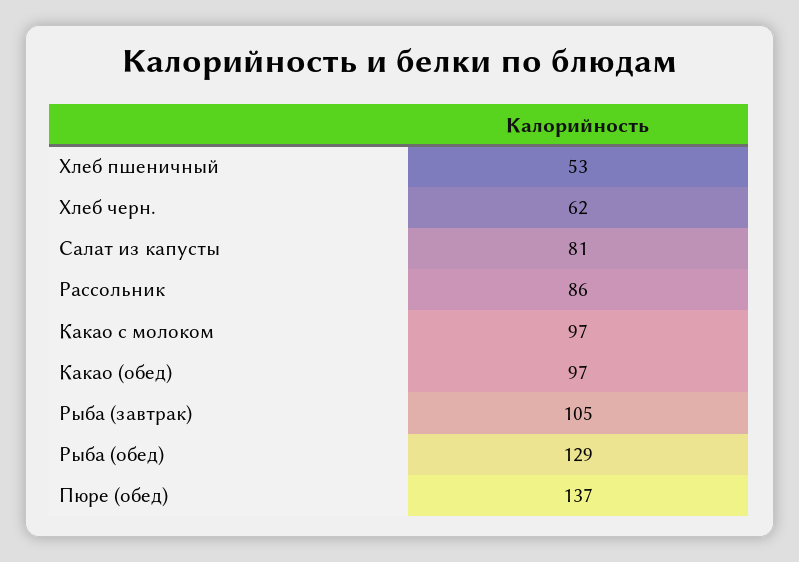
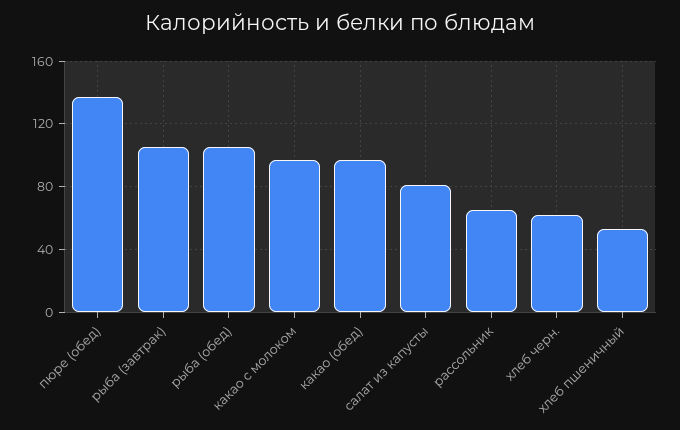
Рассольник: 86 -> 65
Рыба (обед): 129 -> 105

